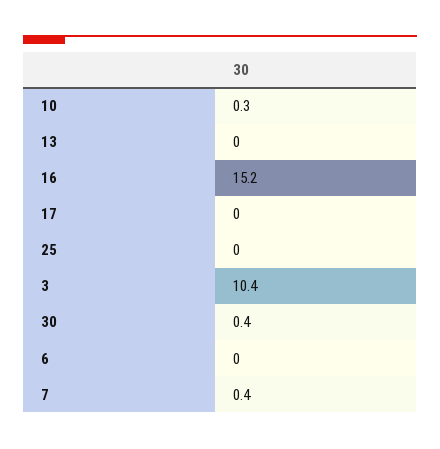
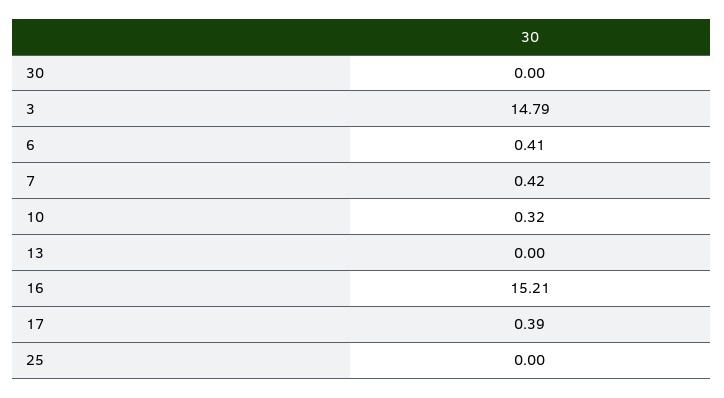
17: 0 -> 0.39
3: 10.4 -> 14.79
30: 0.4 -> 0
6: 0 -> 0.41

